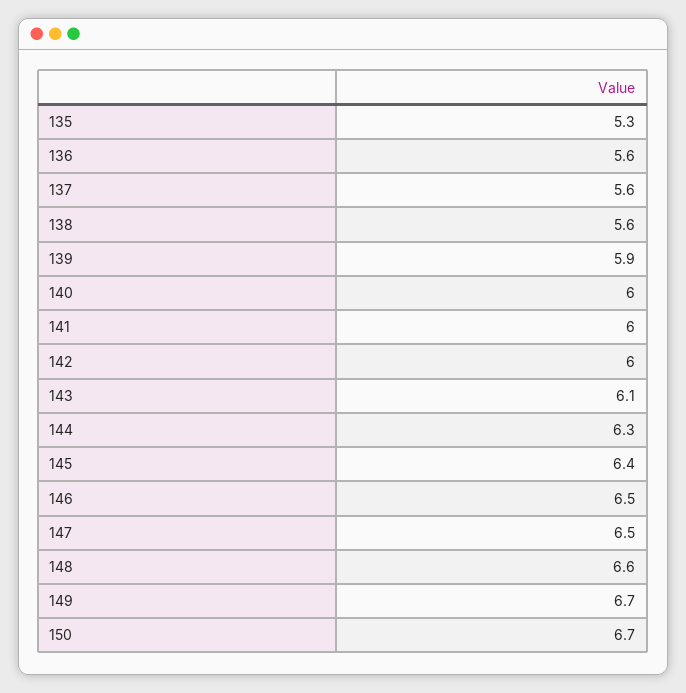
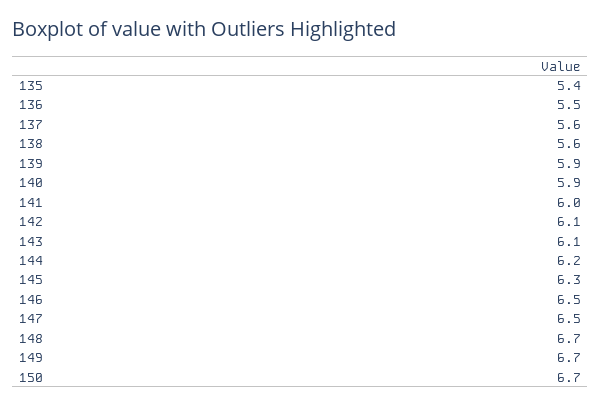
135: 5.3 -> 5.4
136: 5.6 -> 5.5
140: 6 -> 5.9
142: 6 -> 6.1
144: 6.3 -> 6.2
145: 6.4 -> 6.3
148: 6.6 -> 6.7

